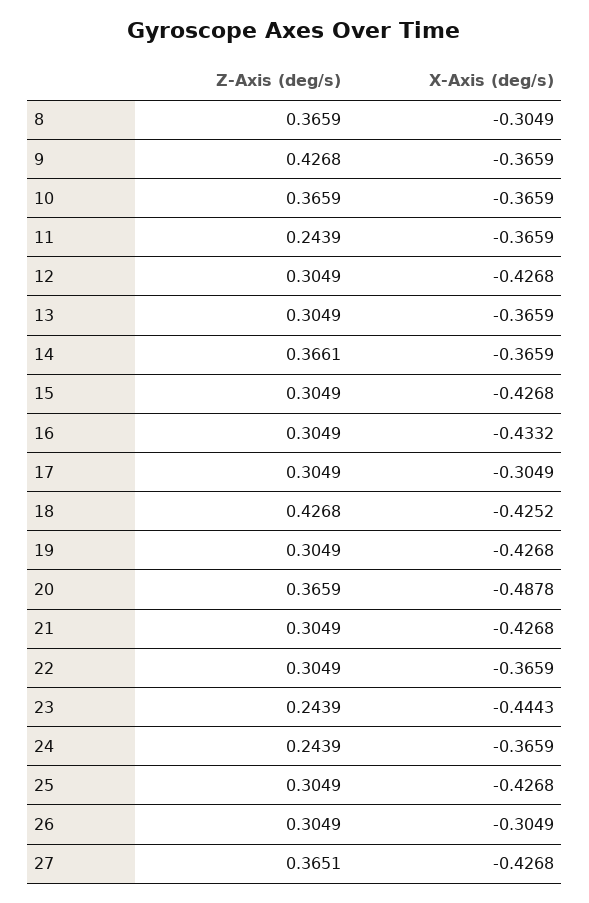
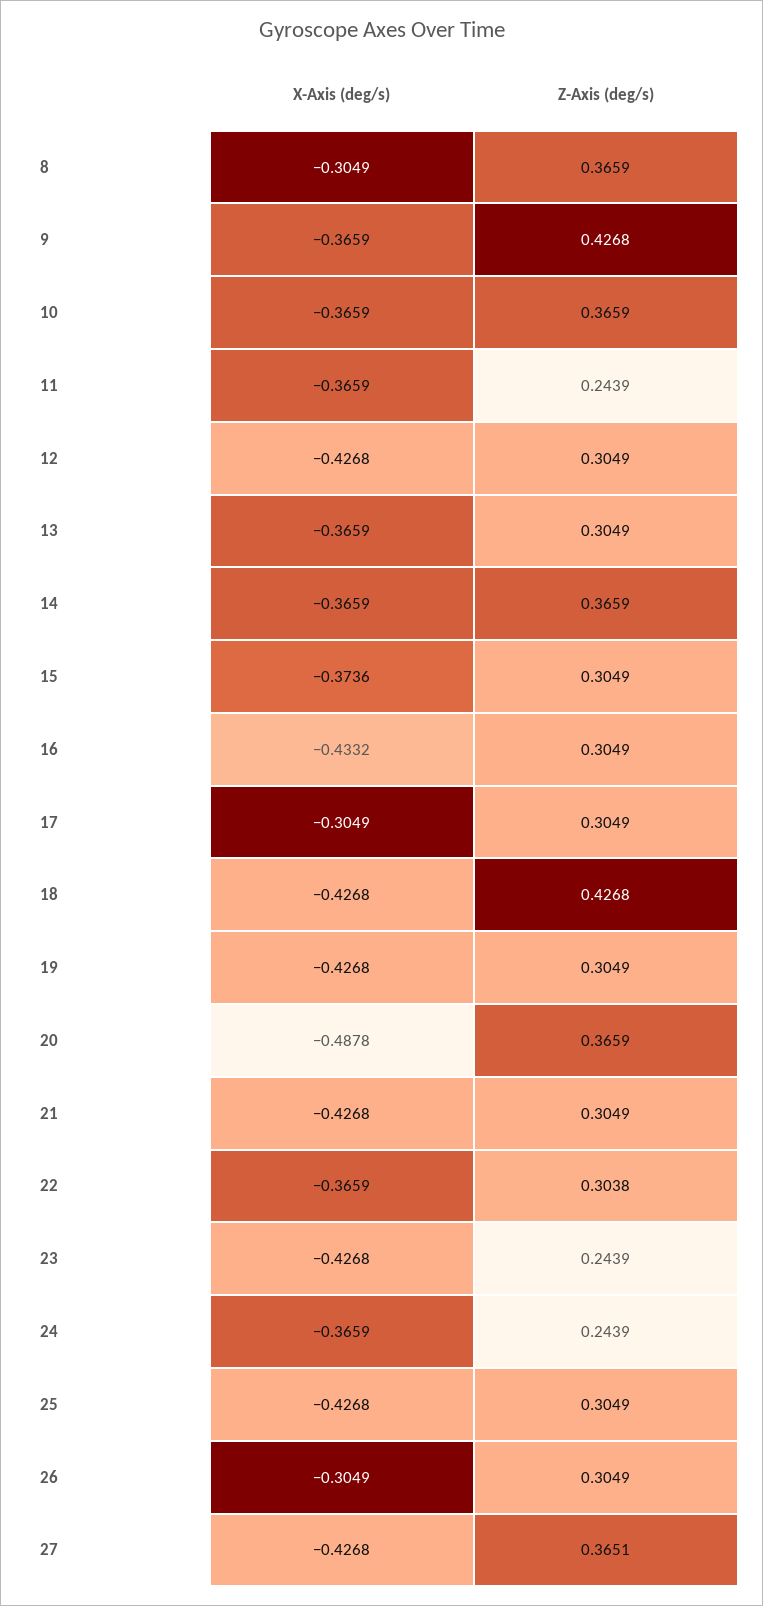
Z-Axis (deg/s), 14: 0.3661 -> 0.3659
X-Axis (deg/s), 15: -0.4268 -> -0.3736
X-Axis (deg/s), 18: -0.4252 -> -0.4268
Z-Axis (deg/s), 22: 0.3049 -> 0.3038
X-Axis (deg/s), 23: -0.4443 -> -0.4268

